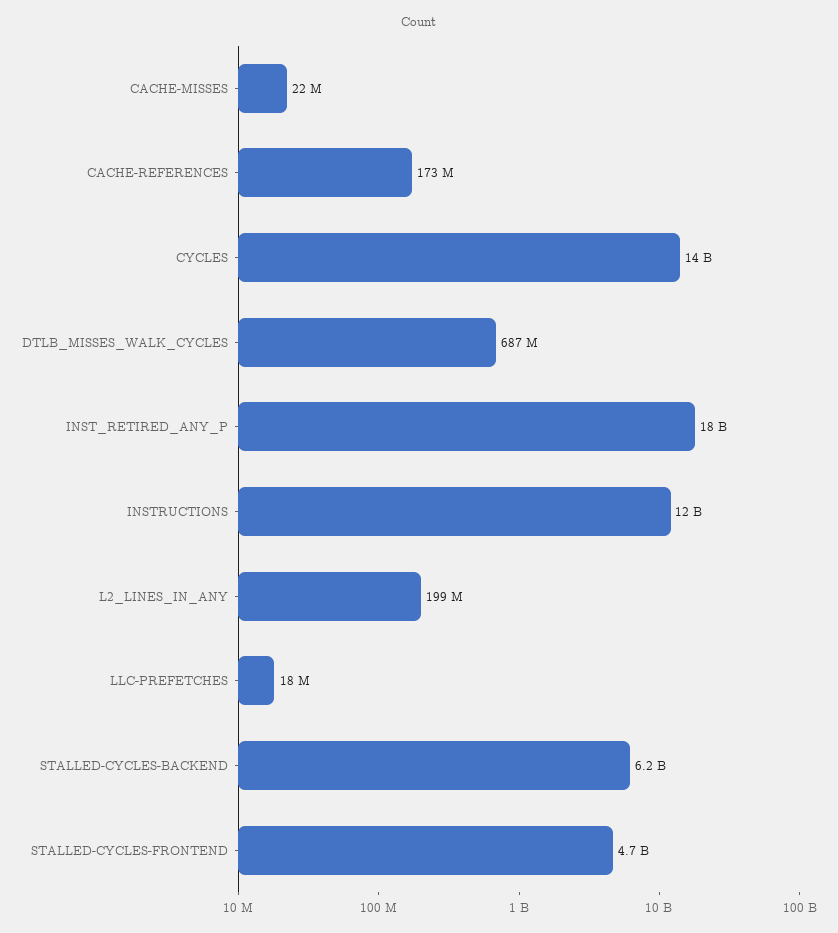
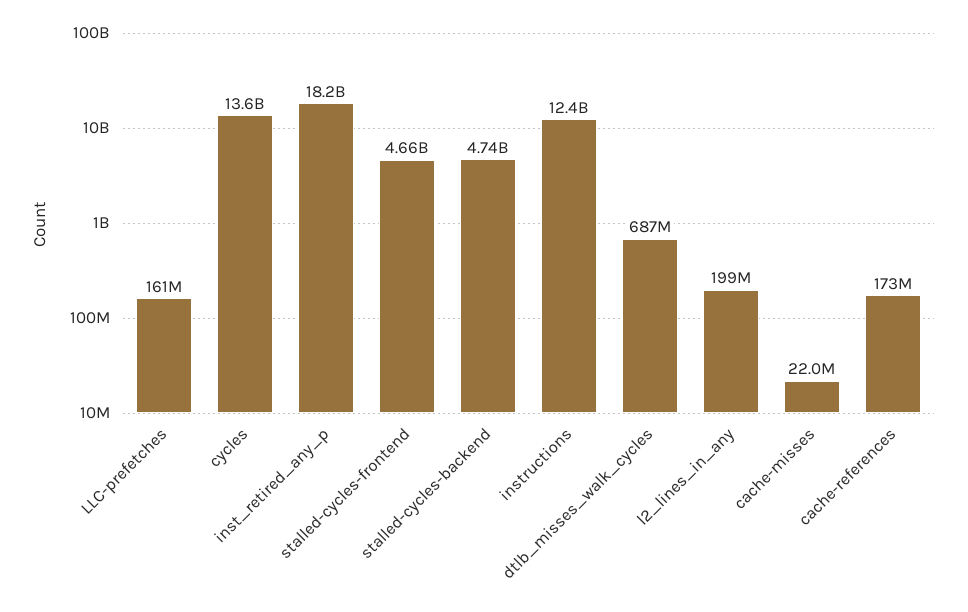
LLC-PREFETCHES: 18000000 -> 161000000
STALLED-CYCLES-BACKEND: 6200000000 -> 4740000000

